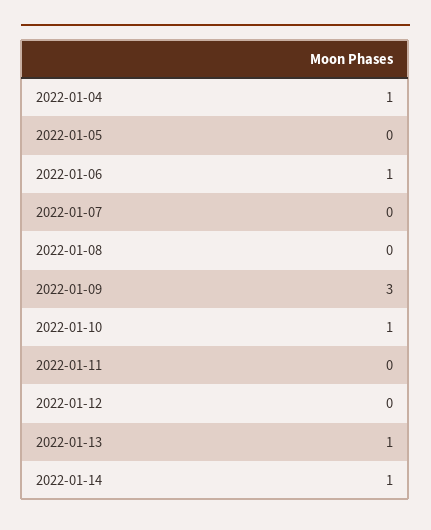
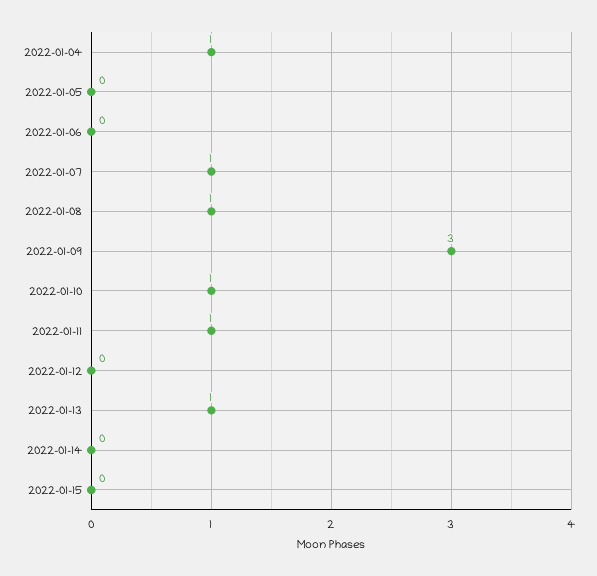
2022-01-06: 1 -> 0
2022-01-07: 0 -> 1
2022-01-08: 0 -> 1
2022-01-11: 0 -> 1
2022-01-14: 1 -> 0
2022-01-15: none -> 0

